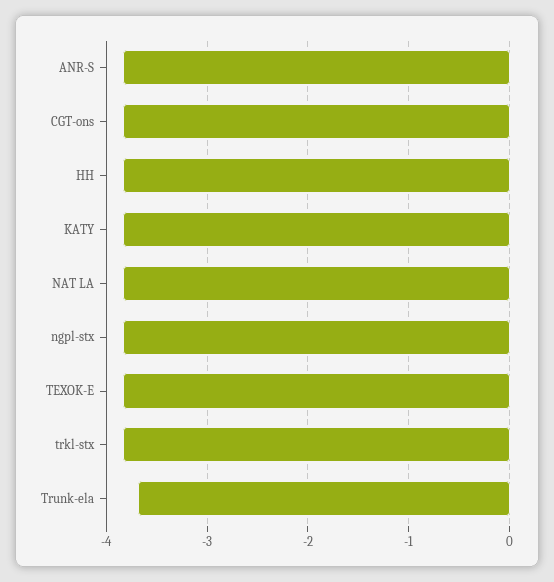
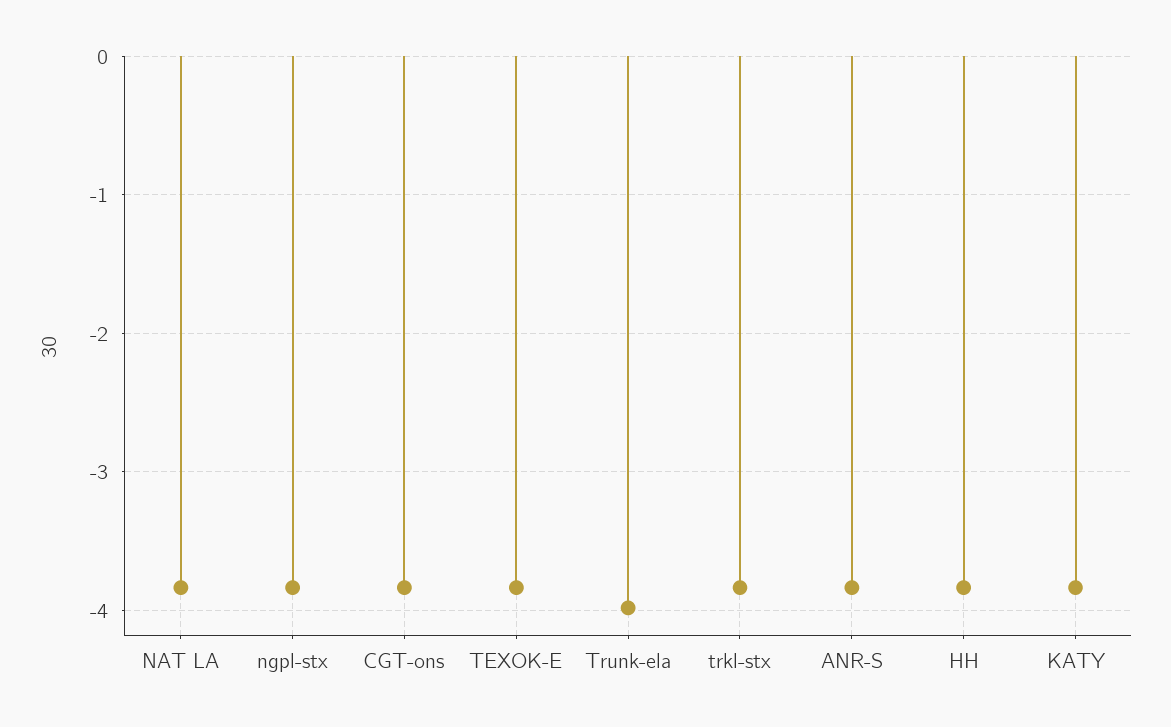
Trunk-ela: -3.7 -> -4

